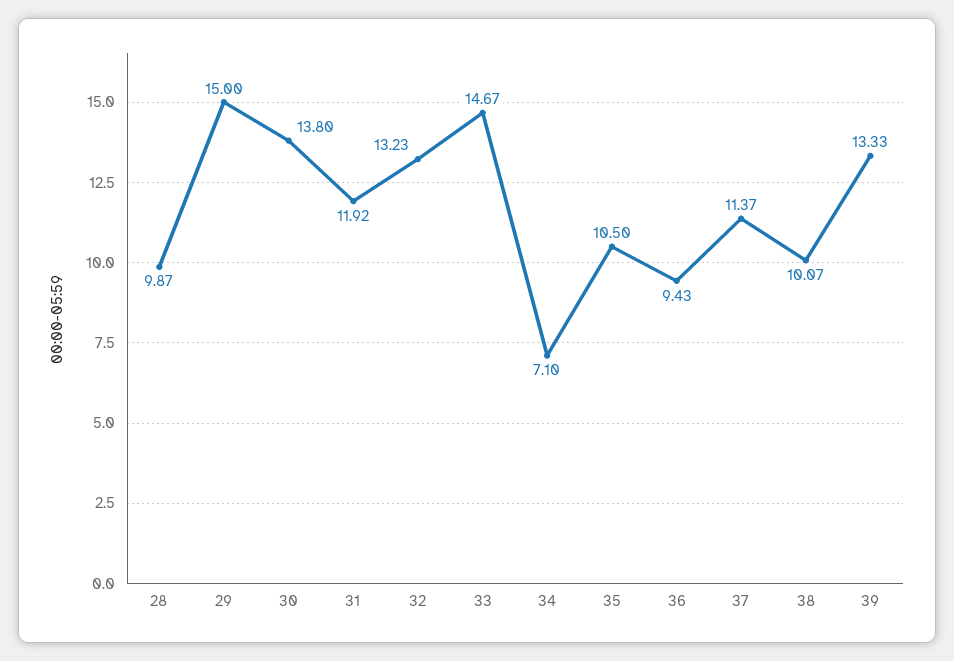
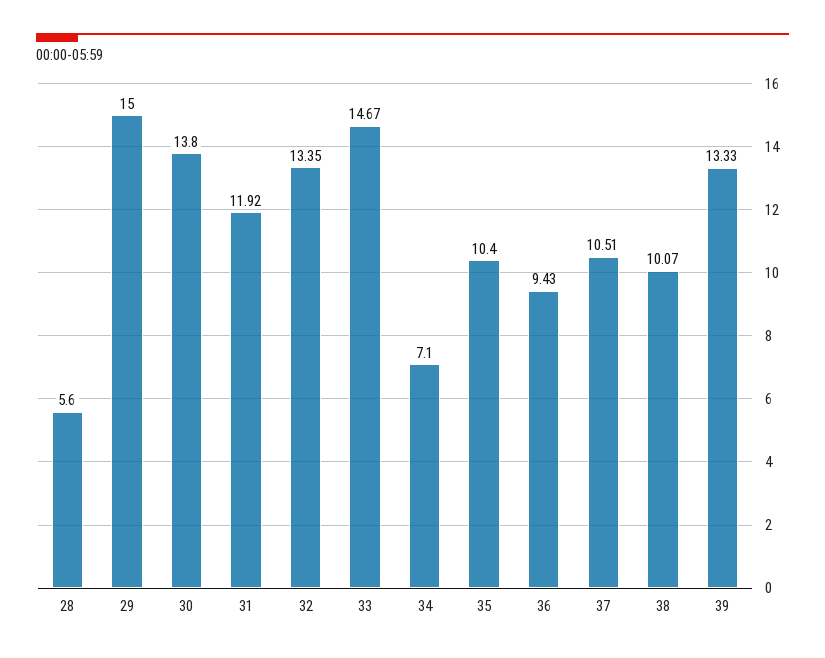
28: 9.87 -> 5.6
32: 13.23 -> 13.35
35: 10.5 -> 10.4
37: 11.37 -> 10.51

